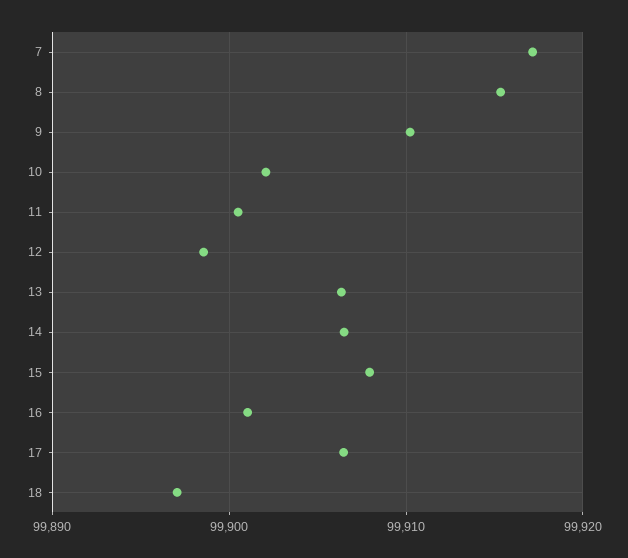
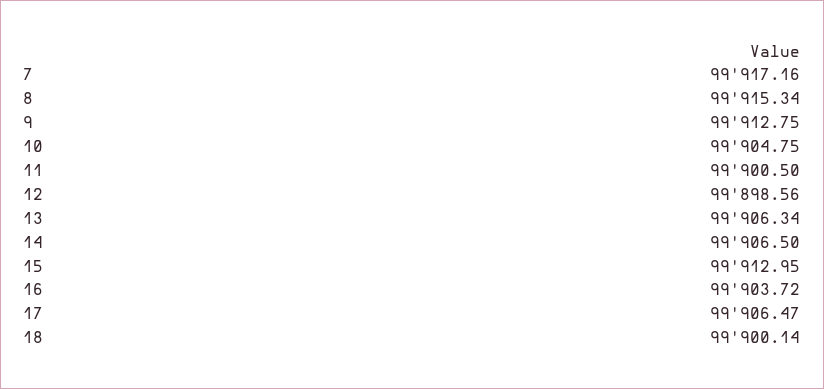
9: 99910 -> 99912.75
10: 99902 -> 99904.75
15: 99908 -> 99912.95
16: 99901 -> 99903.72
18: 99897 -> 99900.14

